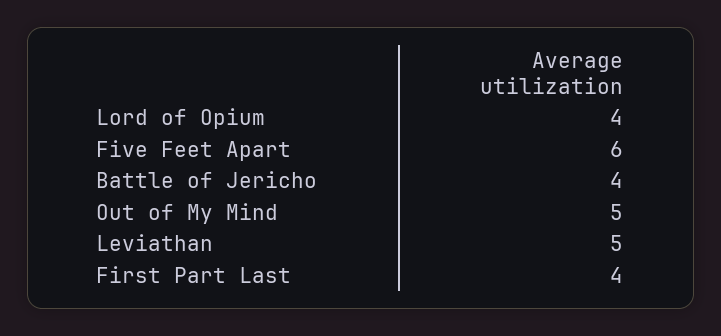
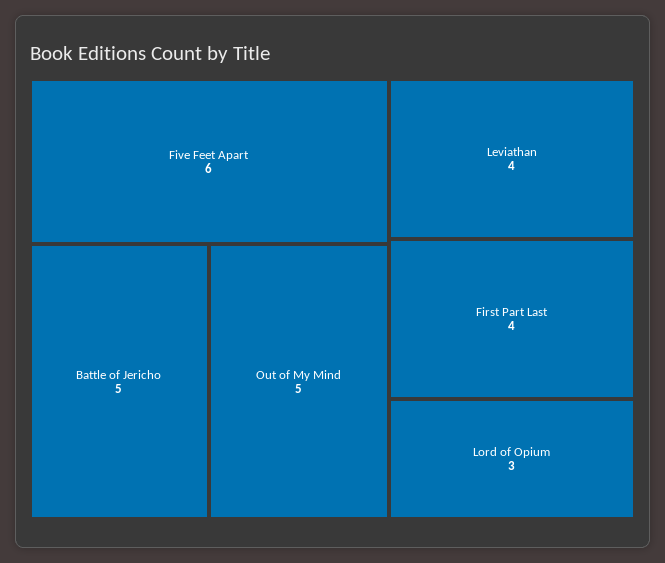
Lord of Opium: 4 -> 3
Battle of Jericho: 4 -> 5
Leviathan: 5 -> 4

